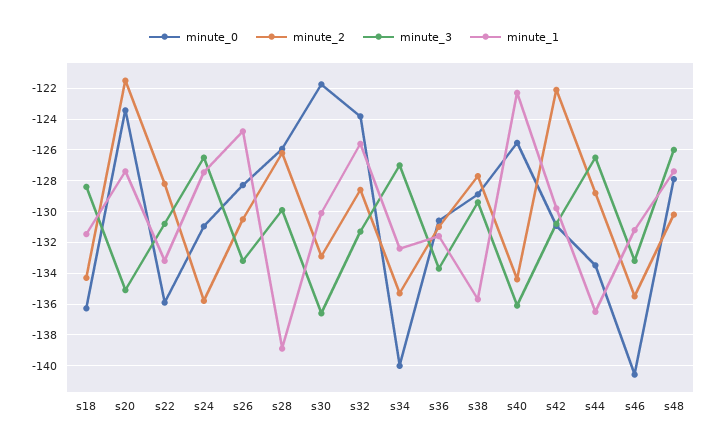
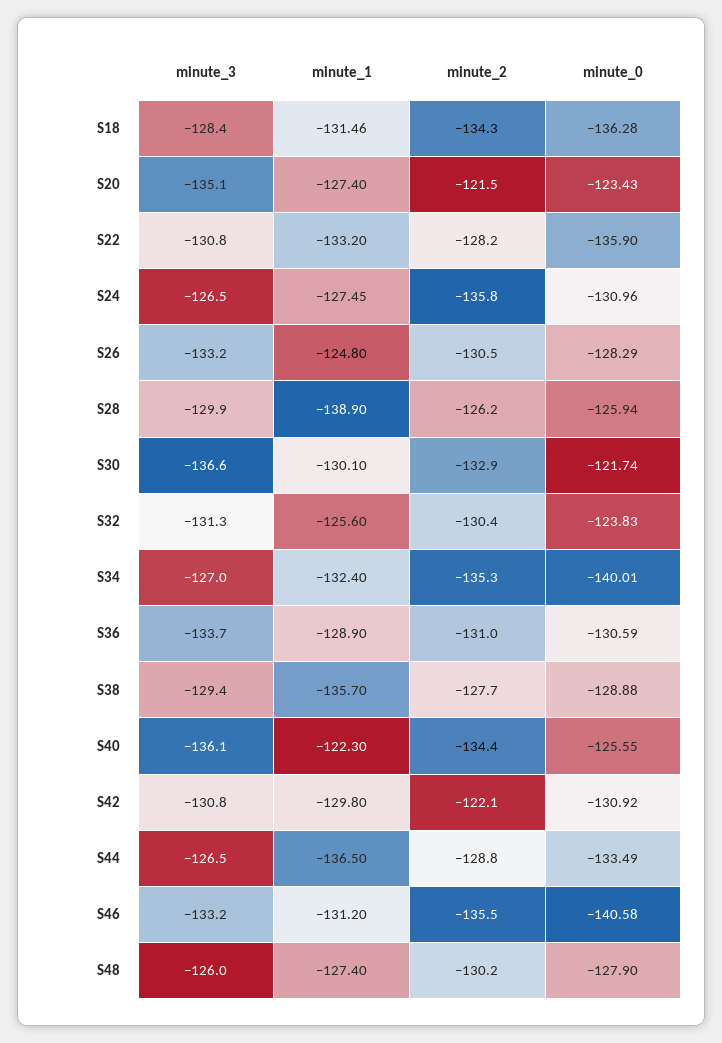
minute_2, s32: -128.5 -> -130.4
minute_1, s36: -131.5 -> -128.9

